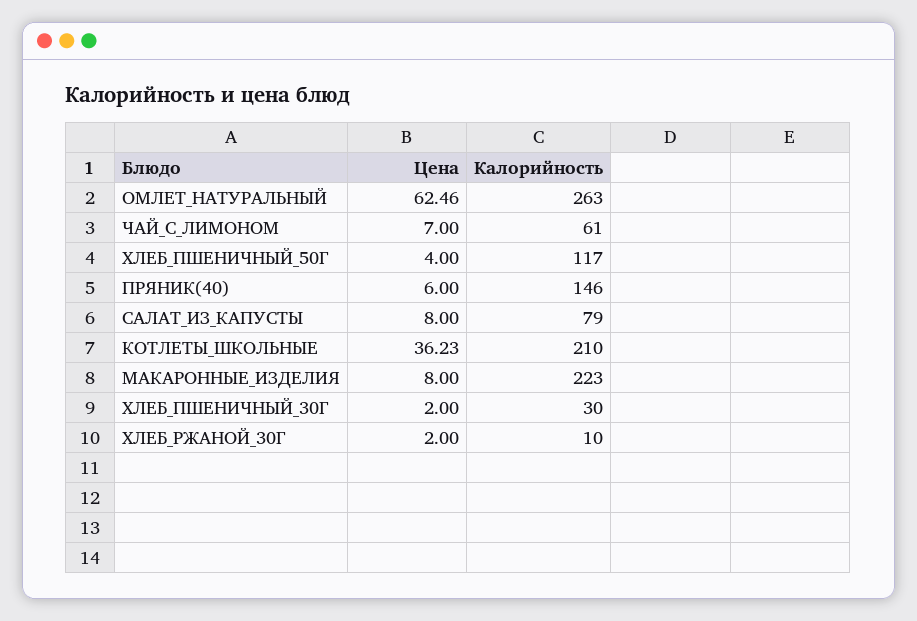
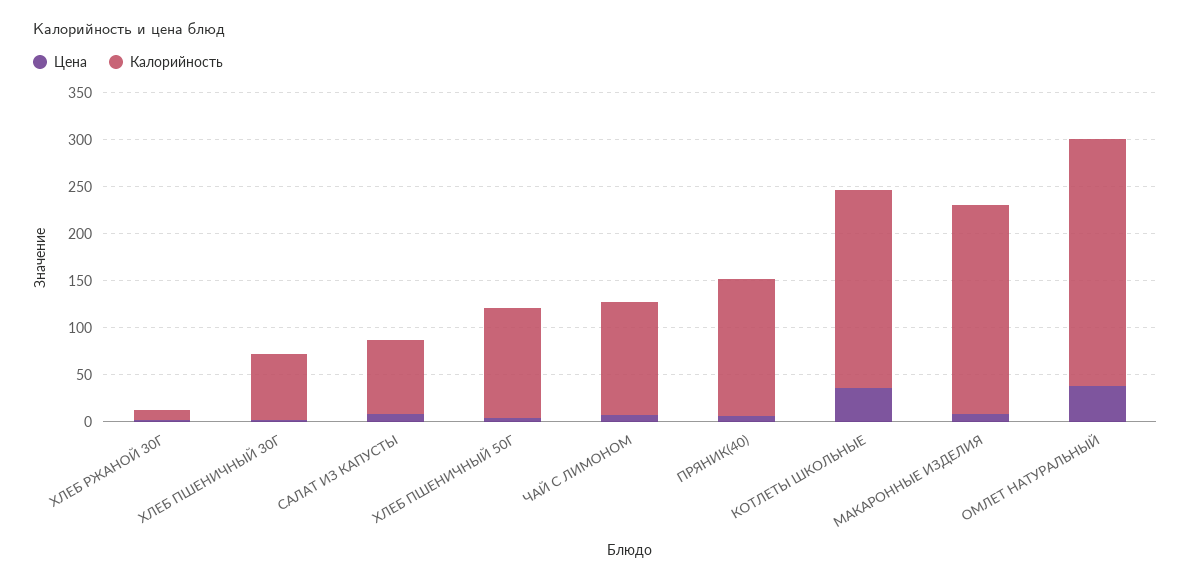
Цена, ОМЛЕТ_НАТУРАЛЬНЫЙ: 62.46 -> 40
Калорийность, ЧАЙ_С_ЛИМОНОМ: 61 -> 120
Калорийность, ХЛЕБ_ПШЕНИЧНЫЙ_30Г: 30 -> 70

